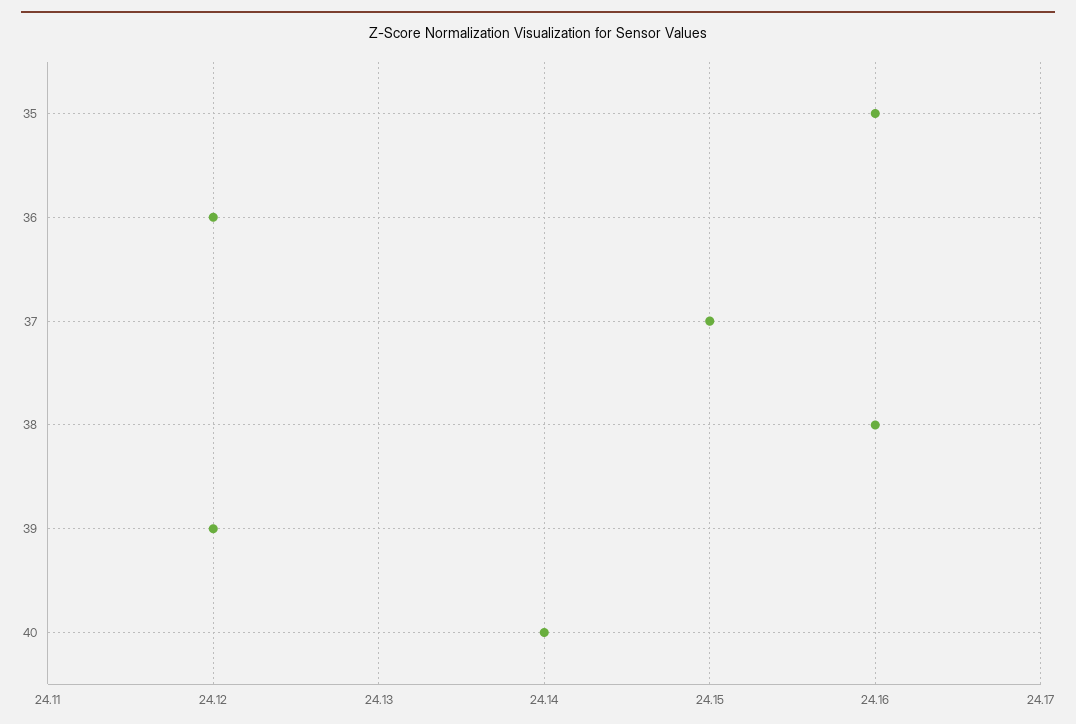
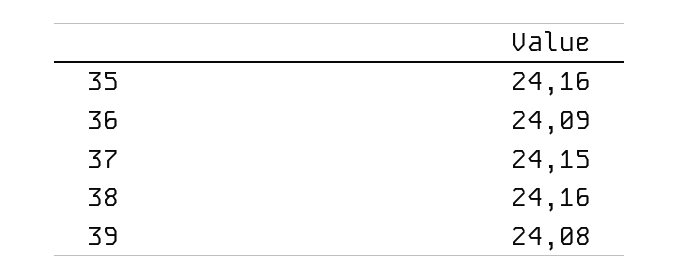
36: 24.12 -> 24.09
39: 24.12 -> 24.08
40: 24.14 -> none

